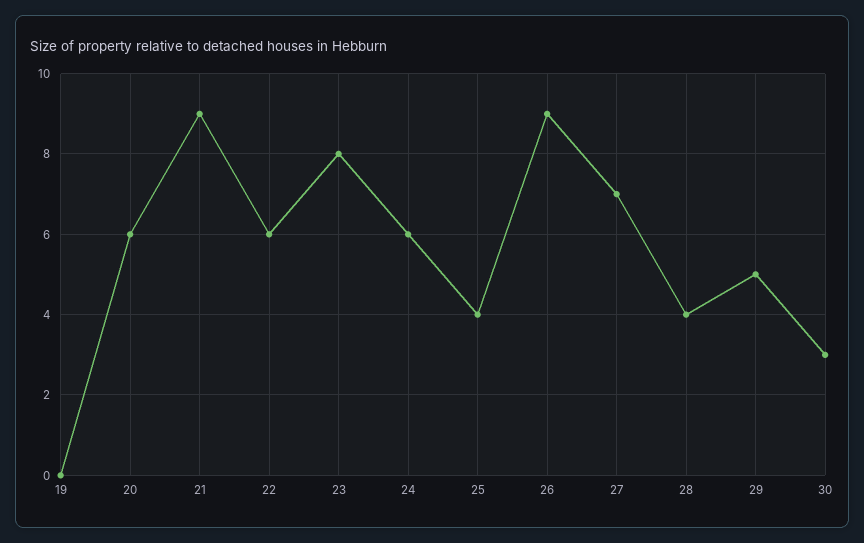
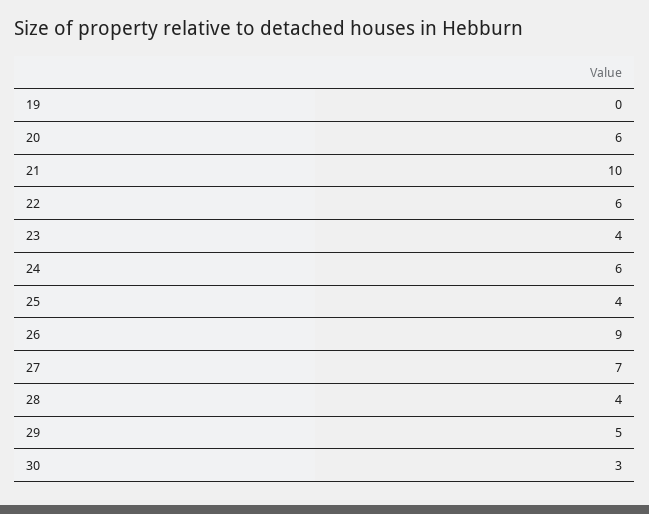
21: 9 -> 10
23: 8 -> 4

